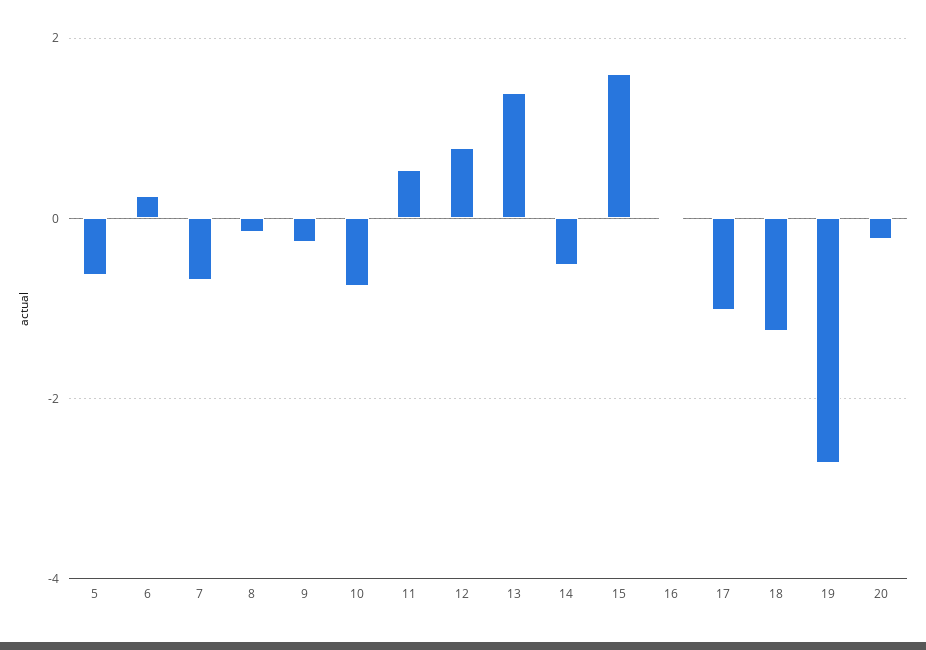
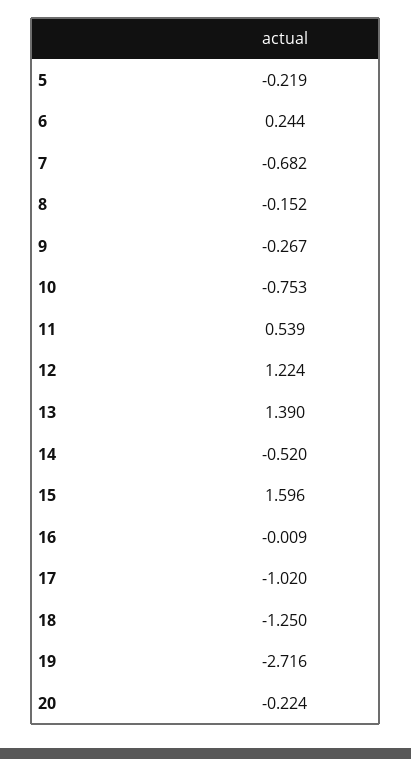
5: -0.6 -> -0.219
12: 0.8 -> 1.224

